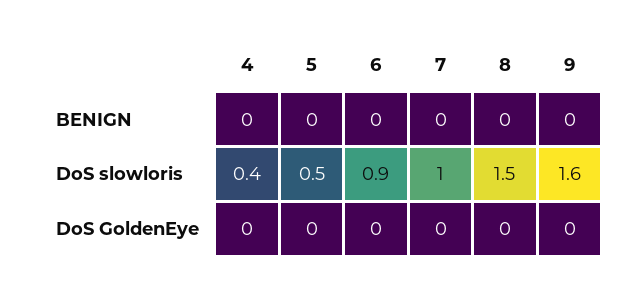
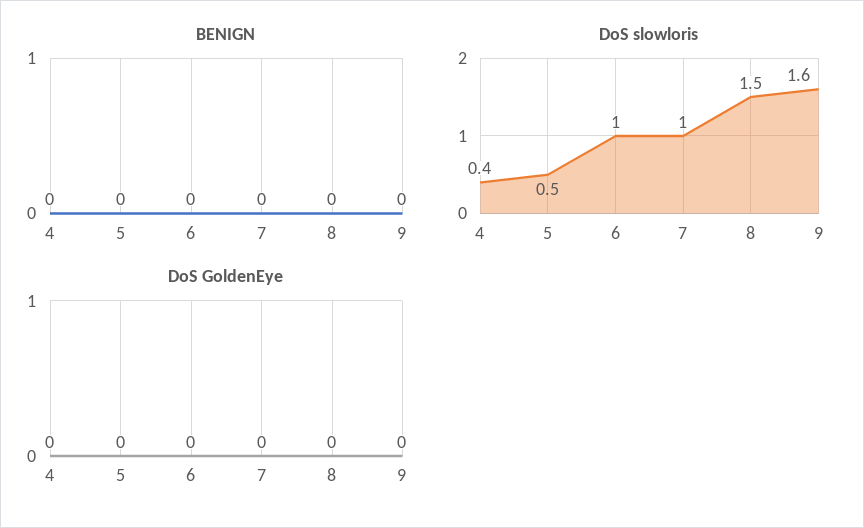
DoS slowloris, 6: 0.9 -> 1

